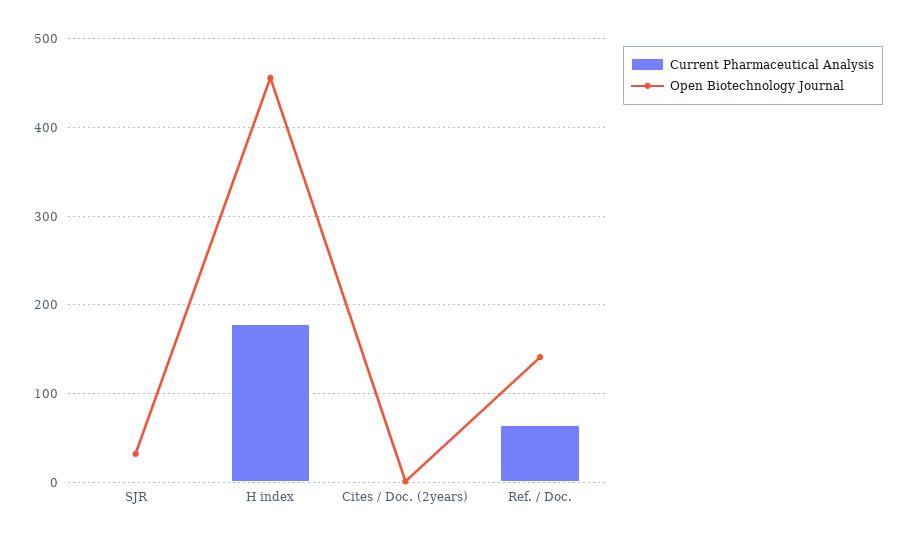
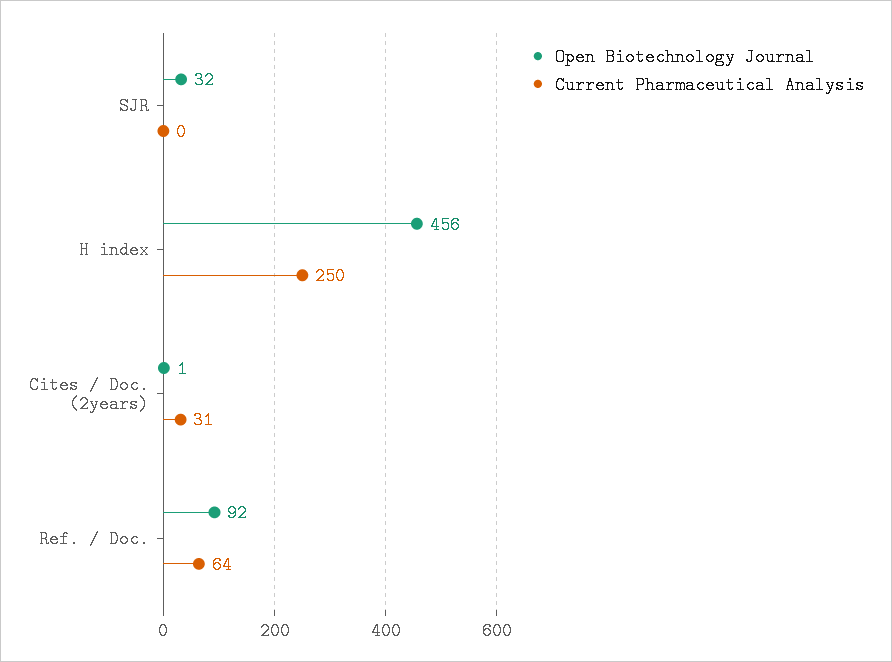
Current Pharmaceutical Analysis, H index: 180 -> 250
Current Pharmaceutical Analysis, Cites / Doc. (2years): 0 -> 31
Open Biotechnology Journal, Ref. / Doc.: 140 -> 92

